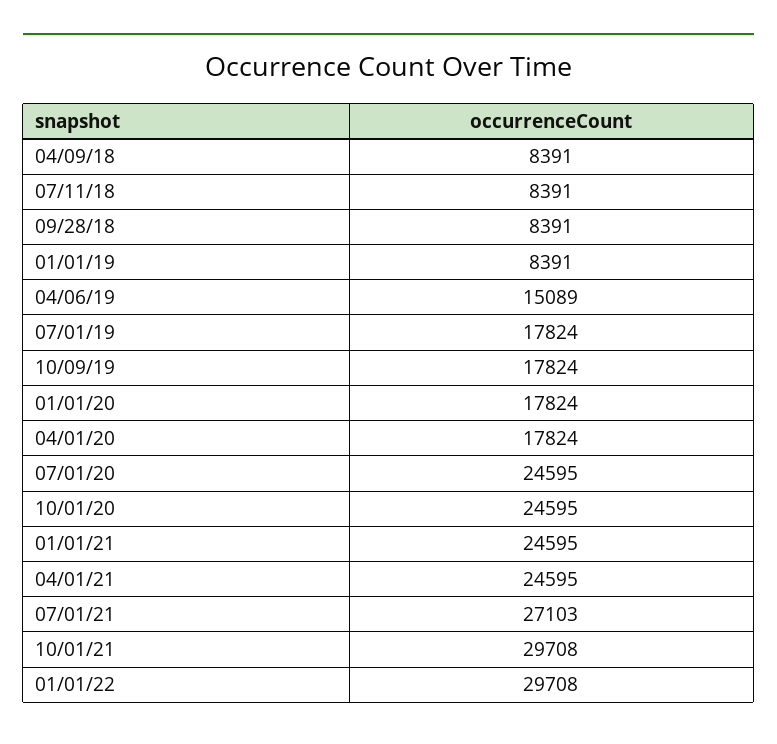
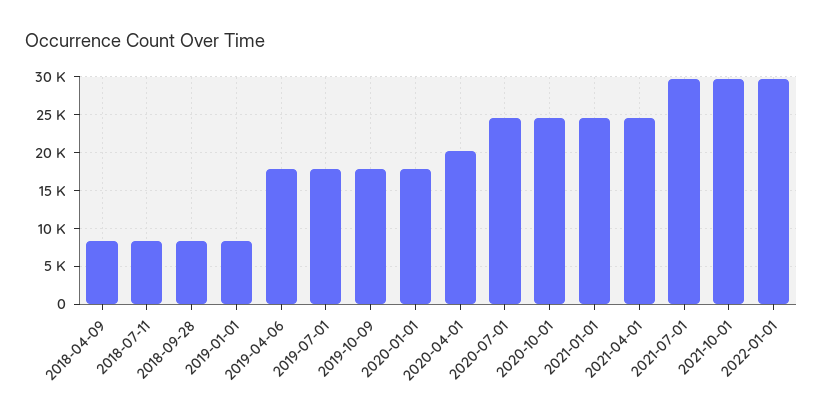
04/06/19: 15089 -> 18000
04/01/20: 17824 -> 20000
07/01/21: 27103 -> 30000

